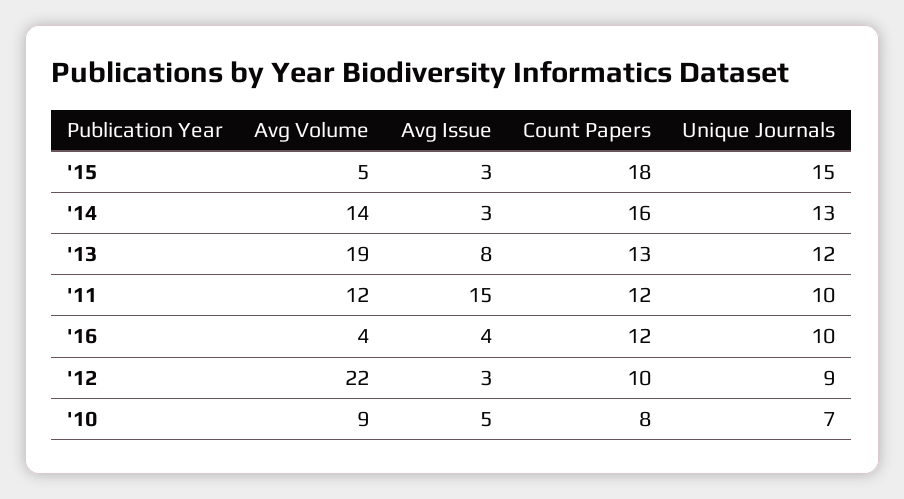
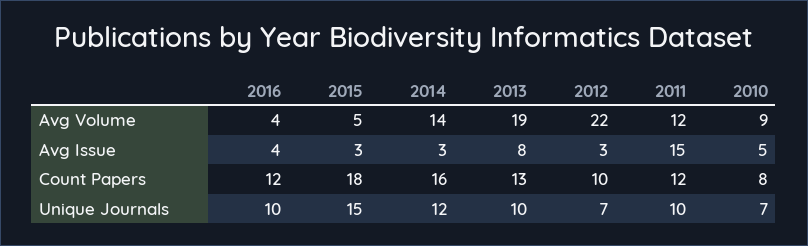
Unique Journals, '14: 13 -> 12
Unique Journals, '13: 12 -> 10
Unique Journals, '12: 9 -> 7

